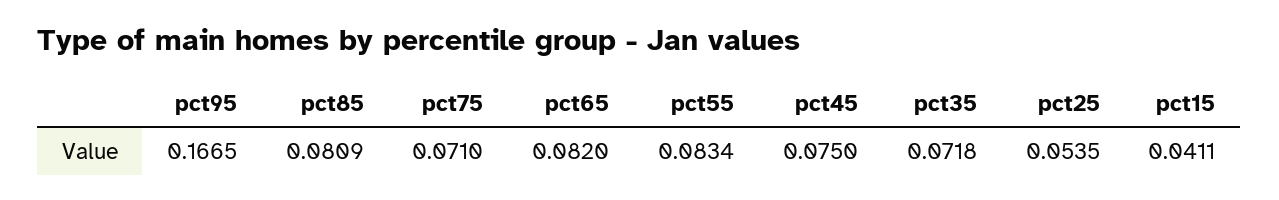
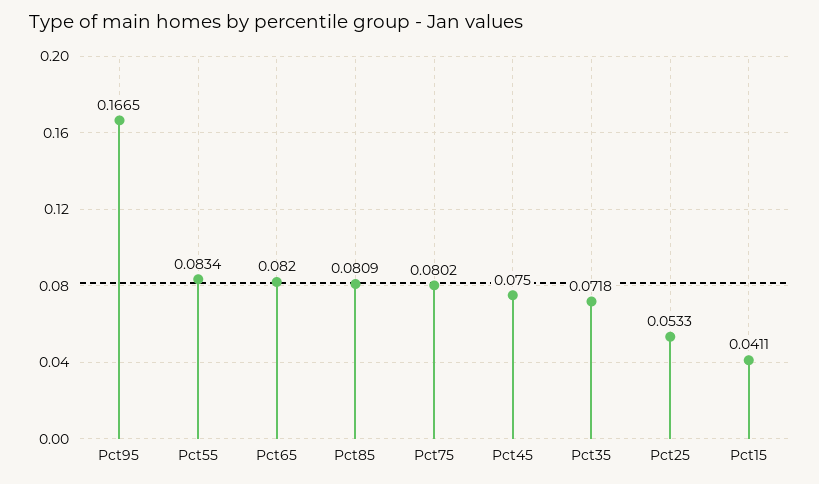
pct75: 0.071 -> 0.0802
pct25: 0.0535 -> 0.0533

